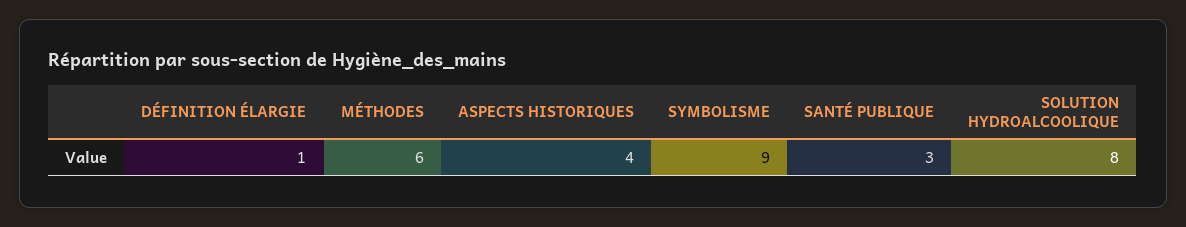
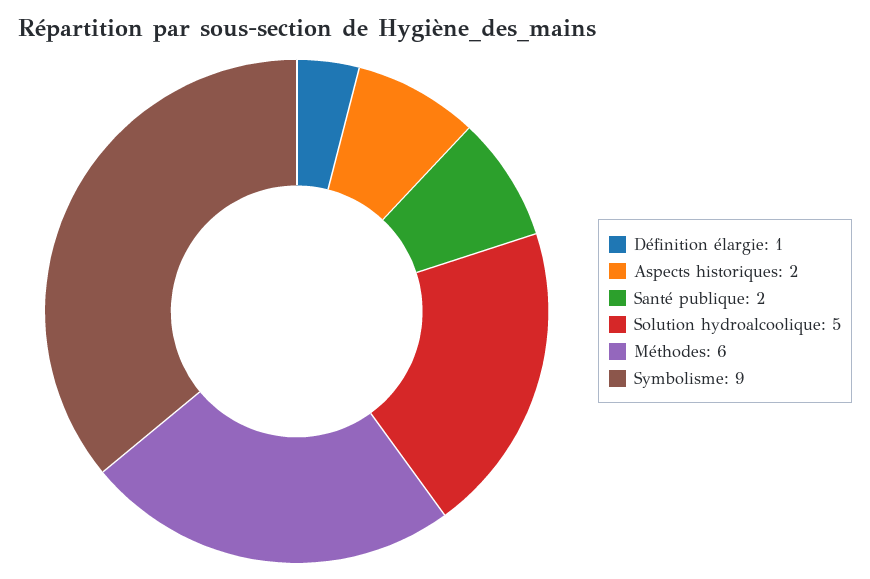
ASPECTS HISTORIQUES: 4 -> 2
SANTÉ PUBLIQUE: 3 -> 2
SOLUTION HYDROALCOOLIQUE: 8 -> 5

